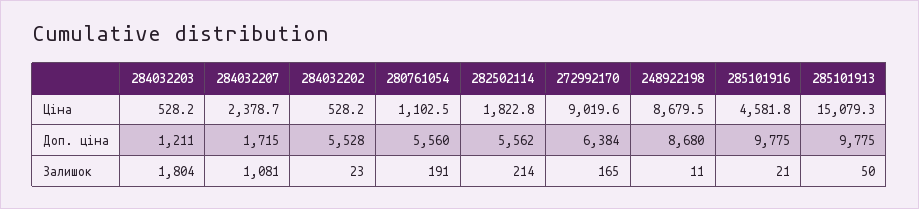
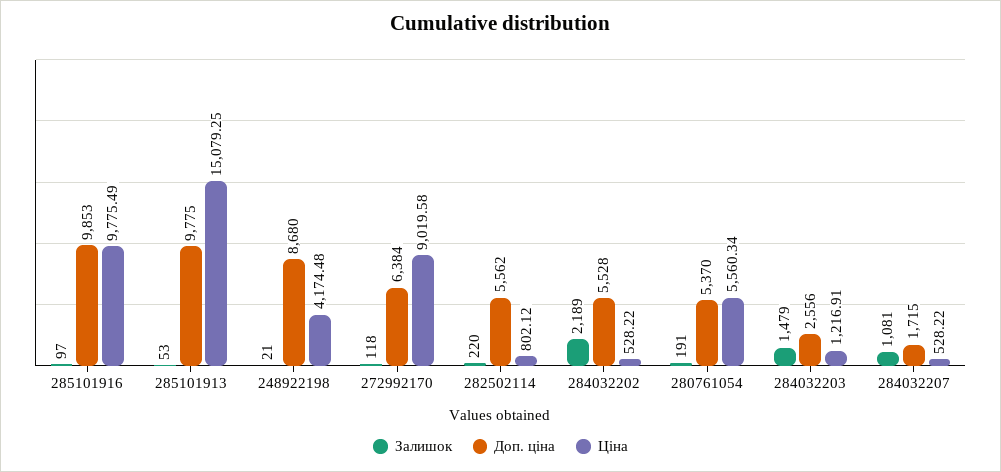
Ціна, 284032203: 528.2 -> 1216.91
Ціна, 284032207: 2378.7 -> 528.22
Ціна, 280761054: 1102.5 -> 5560.34
Ціна, 282502114: 1822.8 -> 802.12
Ціна, 248922198: 8679.5 -> 4174.48
Ціна, 285101916: 4581.8 -> 9775.49
Доп. ціна, 284032203: 1211 -> 2556
Доп. ціна, 280761054: 5560 -> 5370
Доп. ціна, 285101916: 9775 -> 9853
Залишок, 284032203: 1804 -> 1479
Залишок, 284032202: 23 -> 2189
Залишок, 282502114: 214 -> 220
Залишок, 272992170: 165 -> 118
Залишок, 248922198: 11 -> 21
Залишок, 285101916: 21 -> 97
Залишок, 285101913: 50 -> 53

